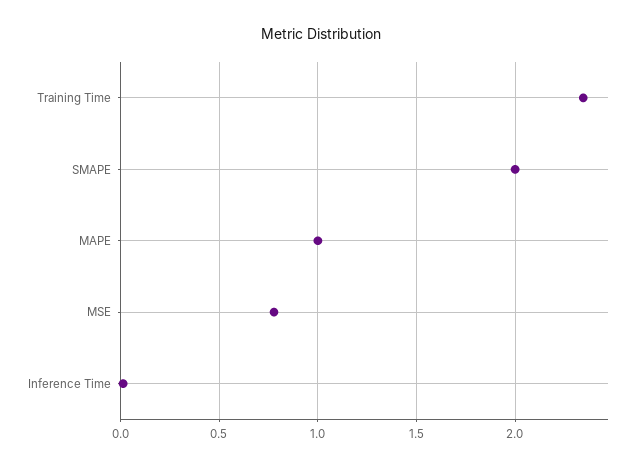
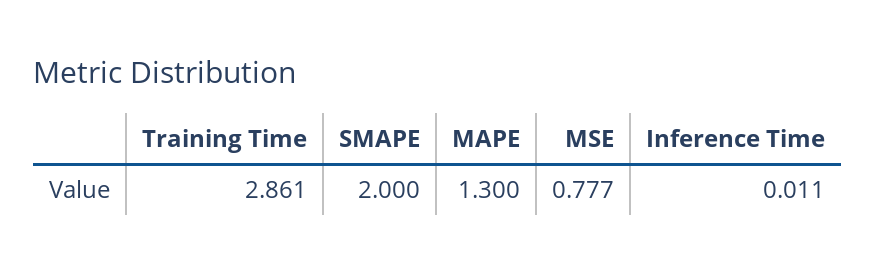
Training Time: 2.35 -> 2.861
MAPE: 1 -> 1.3

